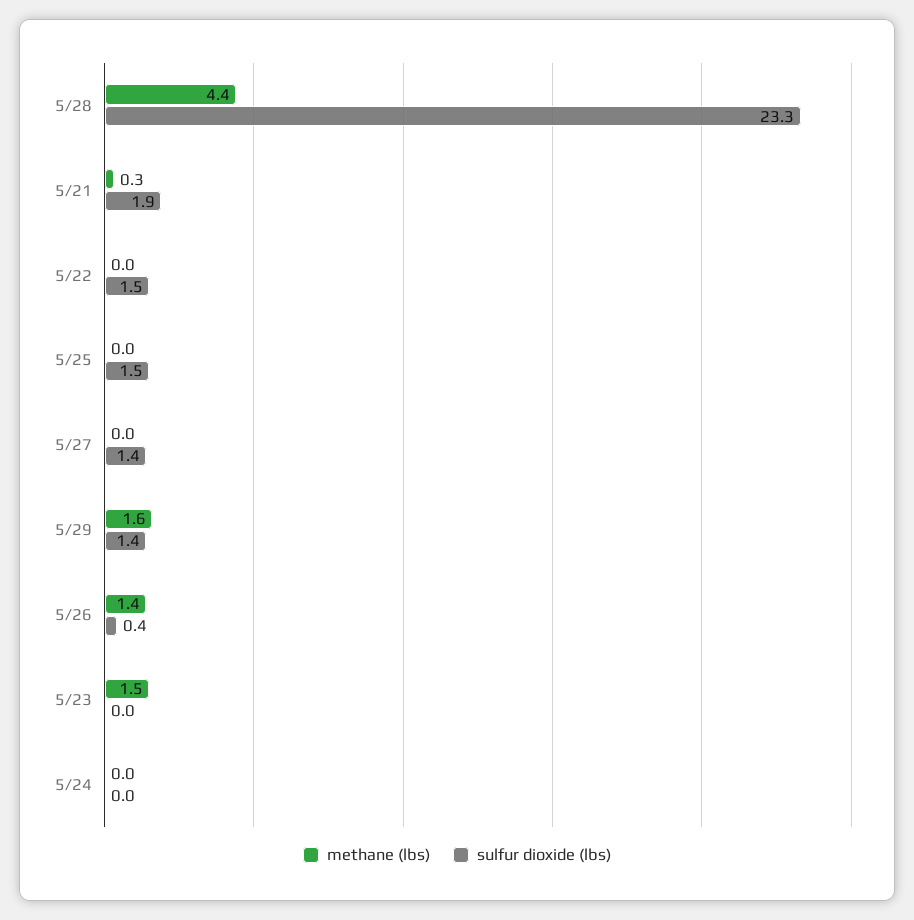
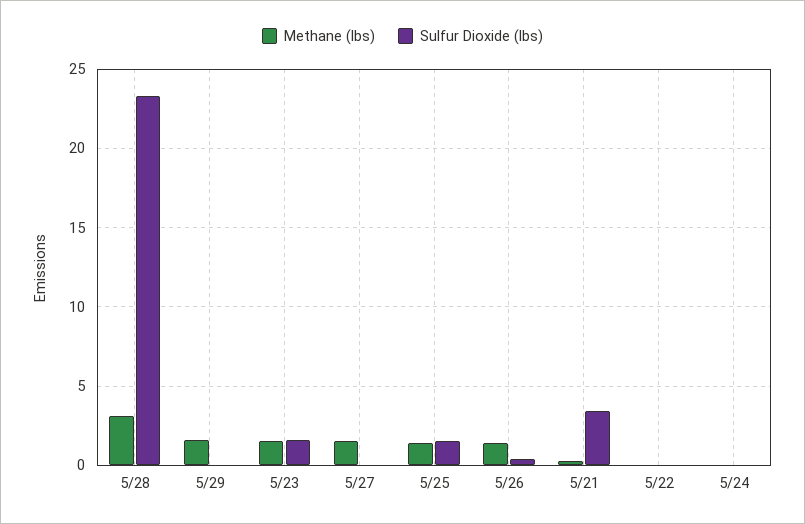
methane (lbs), 5/28: 4.4 -> 3
sulfur dioxide (lbs), 5/21: 1.9 -> 3.5
sulfur dioxide (lbs), 5/22: 1.5 -> 0
methane (lbs), 5/25: 0 -> 1.5
methane (lbs), 5/27: 0 -> 1.5
sulfur dioxide (lbs), 5/27: 1.4 -> 0
sulfur dioxide (lbs), 5/29: 1.4 -> 0
sulfur dioxide (lbs), 5/23: 0 -> 1.5

